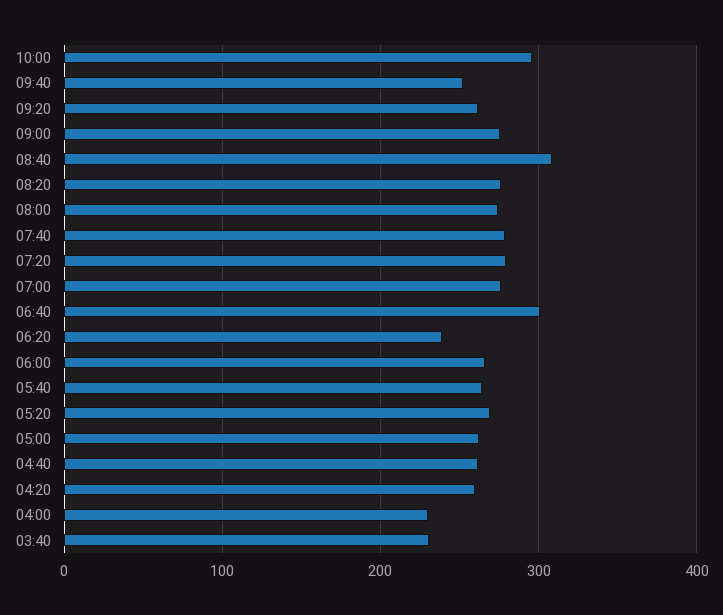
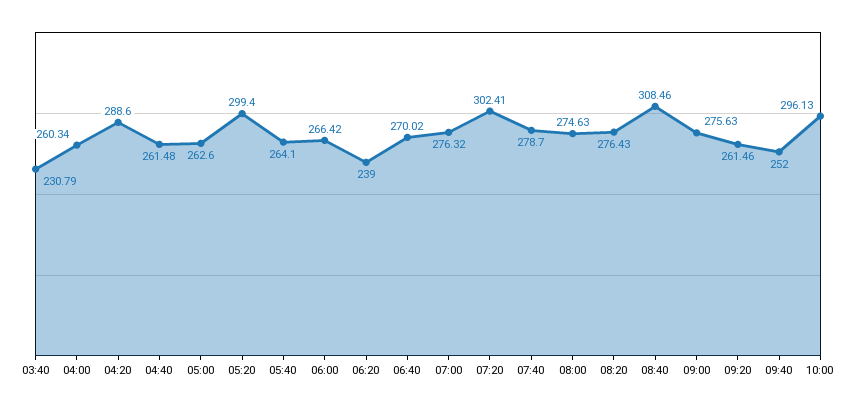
07:20: 280 -> 302.41
06:40: 300 -> 270.02
05:20: 270 -> 299.4
04:20: 260 -> 288.6
04:00: 230 -> 260.34

